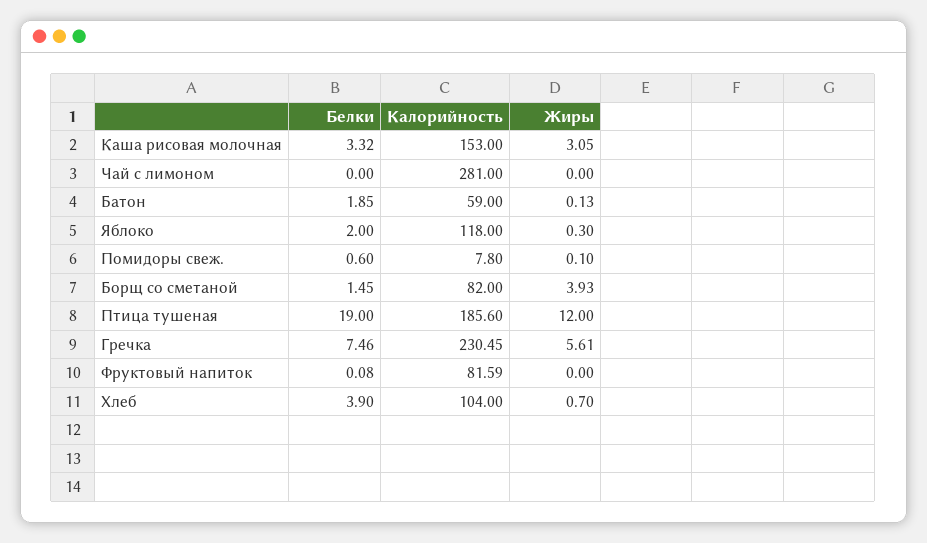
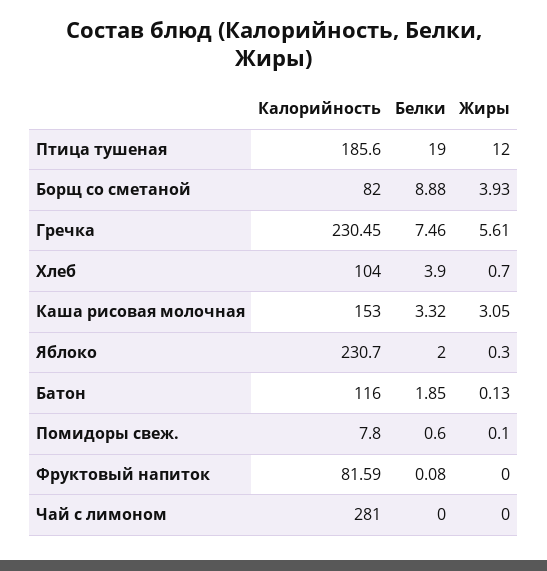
Калорийность, Батон: 59 -> 116
Калорийность, Яблоко: 118 -> 230.7
Белки, Борщ со сметаной: 1.45 -> 8.88

